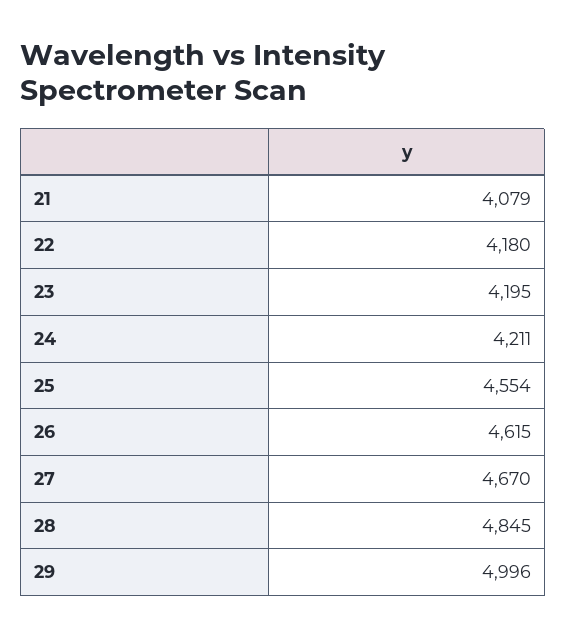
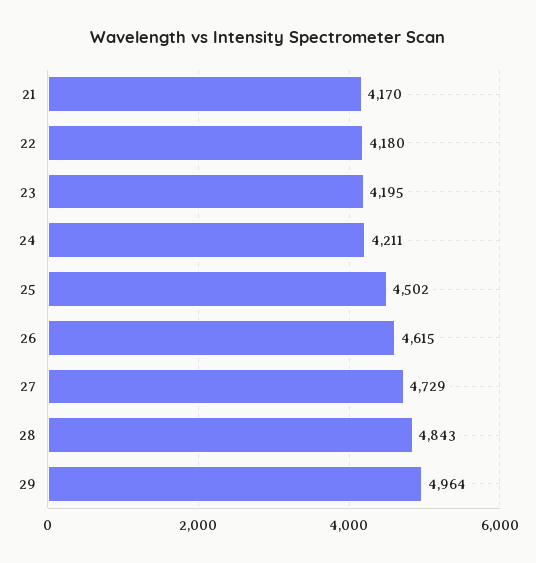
21: 4079 -> 4170
25: 4554 -> 4502
27: 4670 -> 4729
28: 4845 -> 4843
29: 4996 -> 4964

